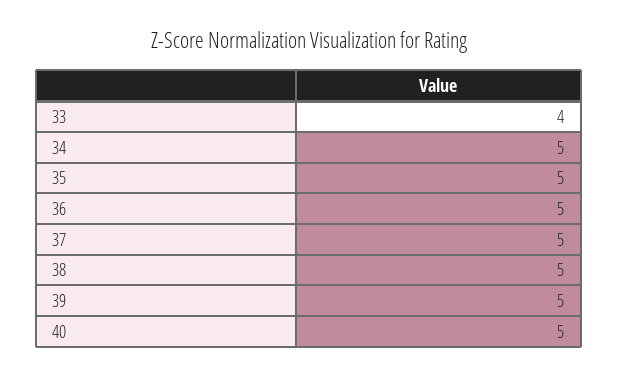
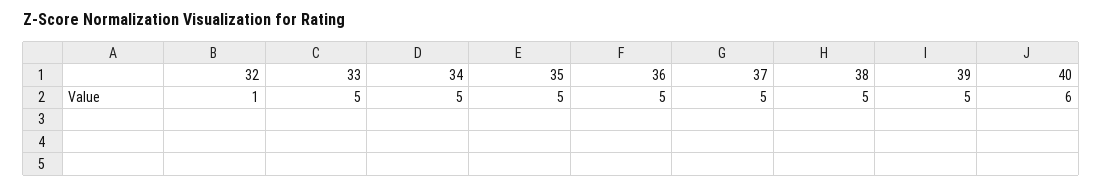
33: 4 -> 5
40: 5 -> 6
32: none -> 1

